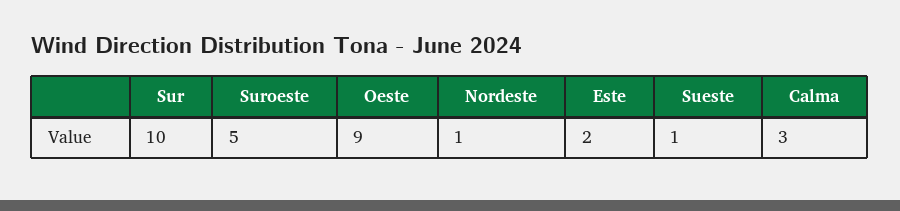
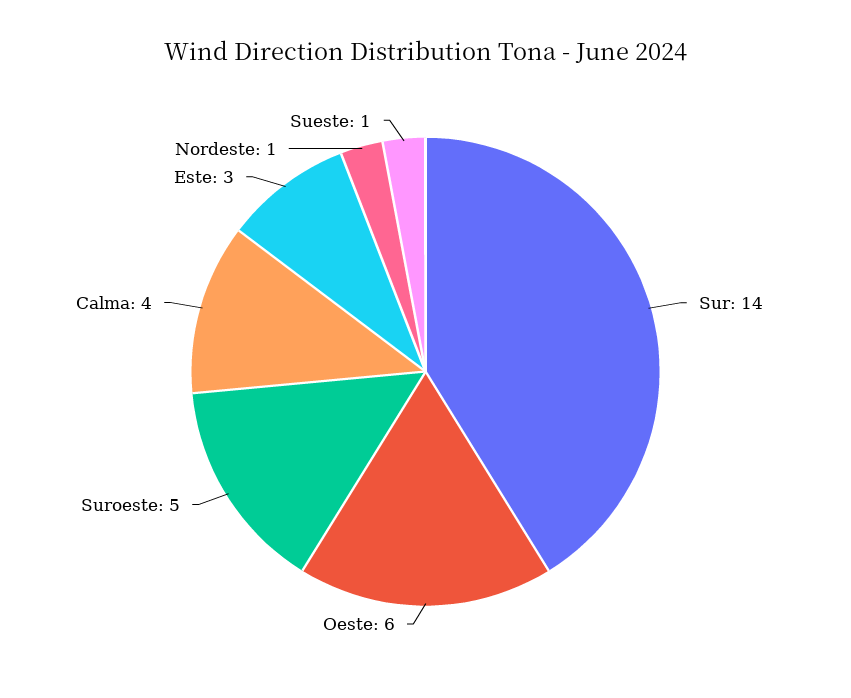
Sur: 10 -> 14
Oeste: 9 -> 6
Este: 2 -> 3
Calma: 3 -> 4

